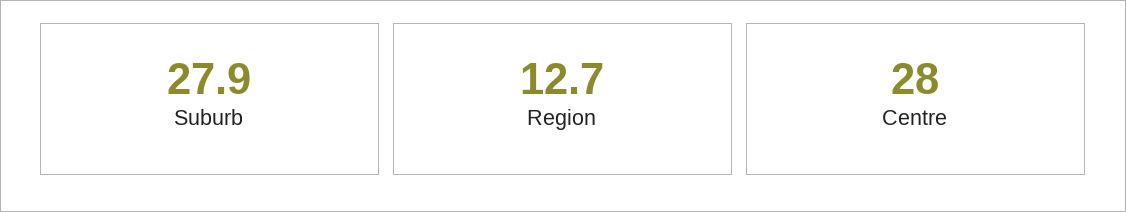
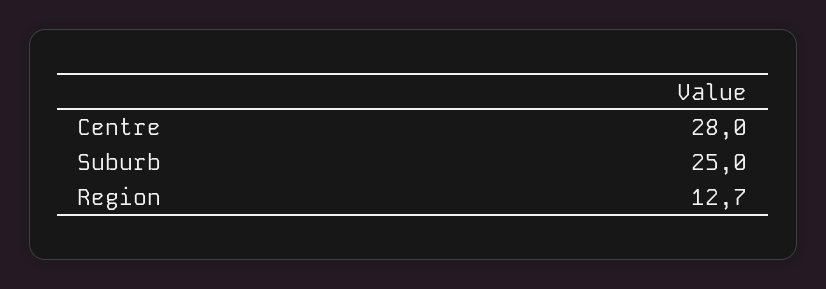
Suburb: 27.9 -> 25

